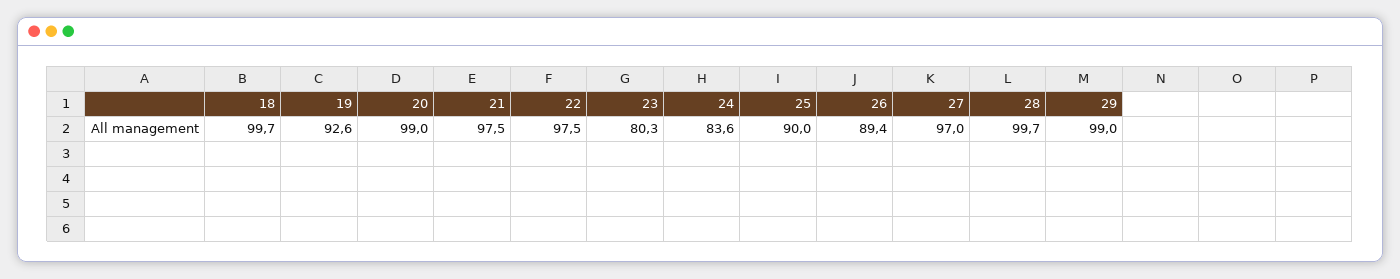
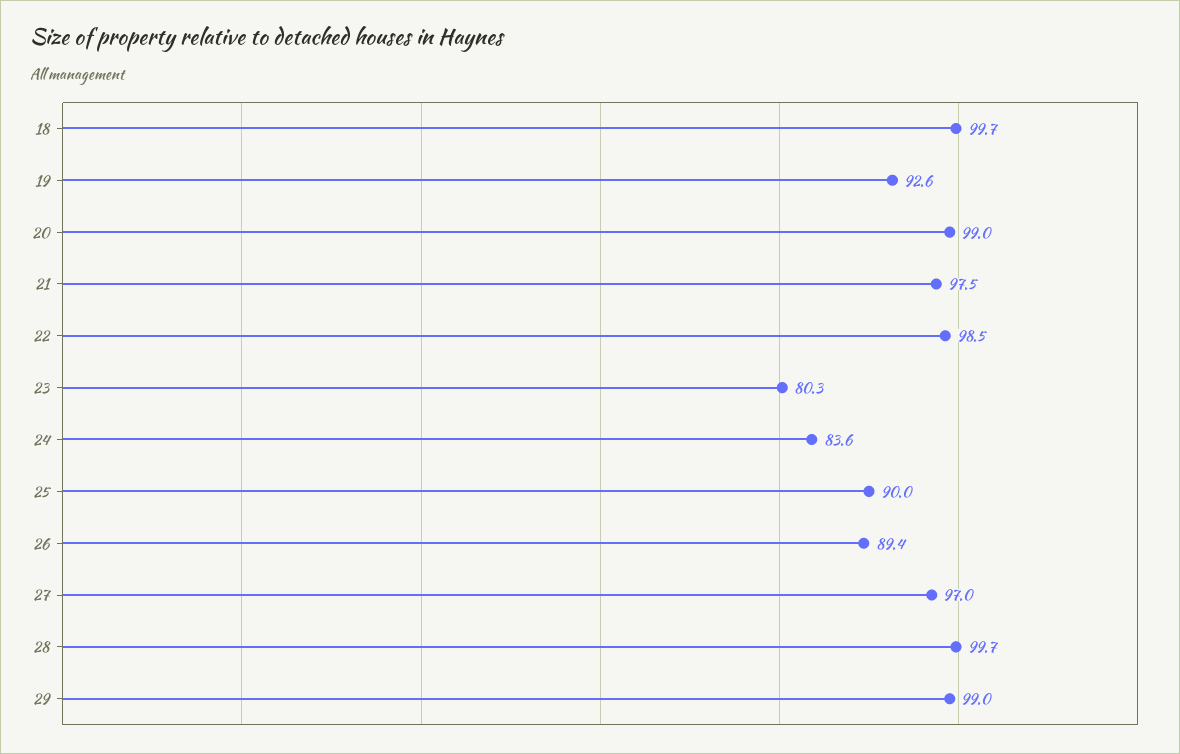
22: 97.5 -> 98.5

